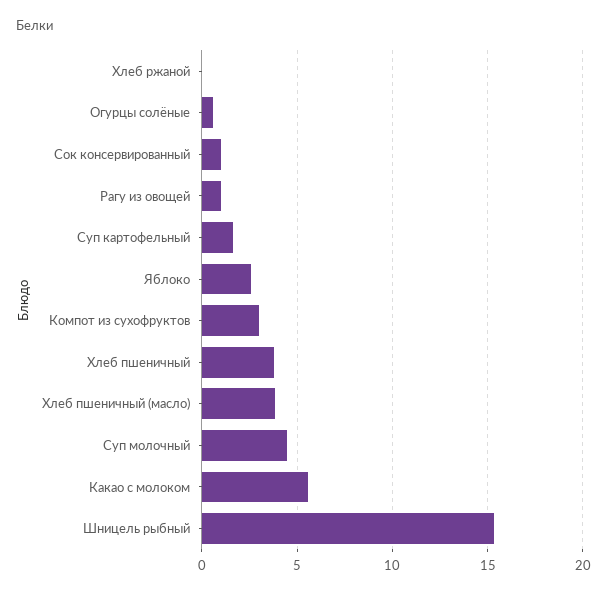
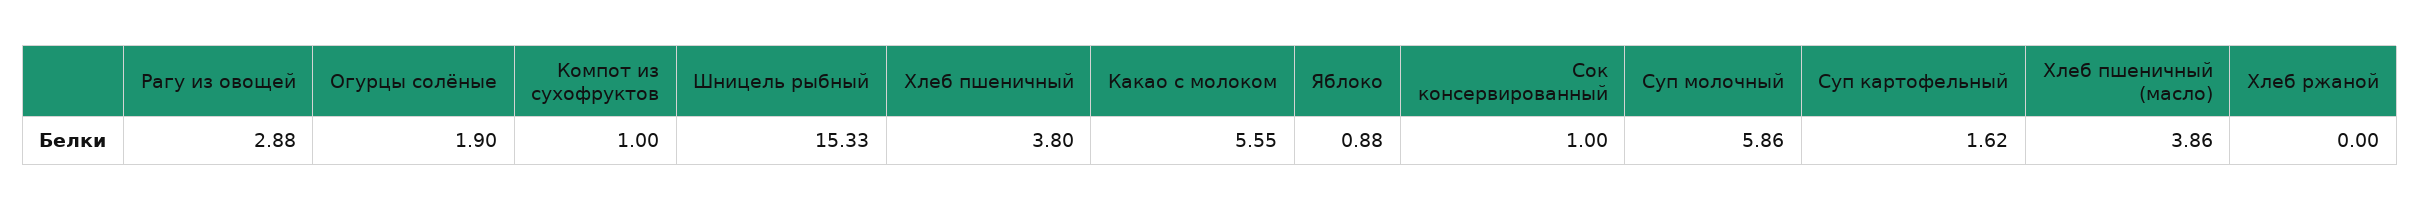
Огурцы солёные: 0.5 -> 1.9
Рагу из овощей: 1 -> 2.88
Яблоко: 2.5 -> 0.88
Компот из сухофруктов: 3 -> 1
Суп молочный: 4.5 -> 5.86

